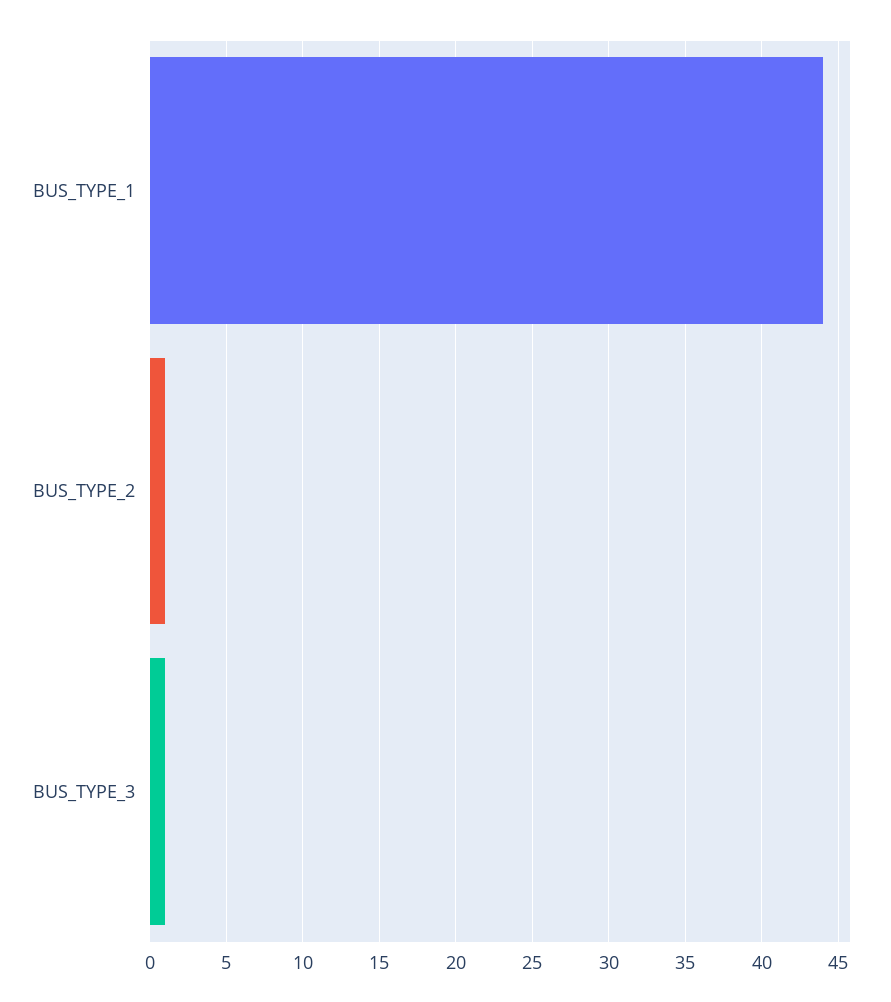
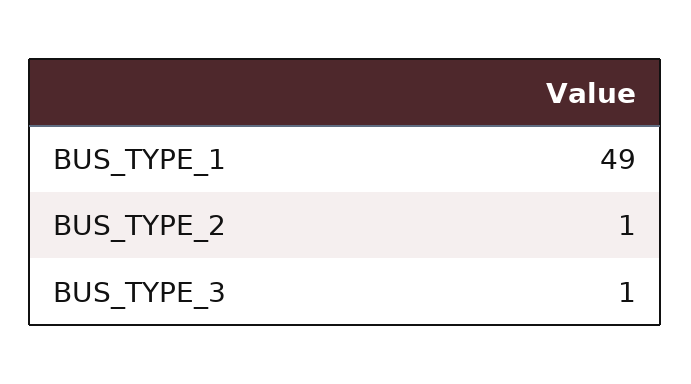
BUS_TYPE_1: 44 -> 49

